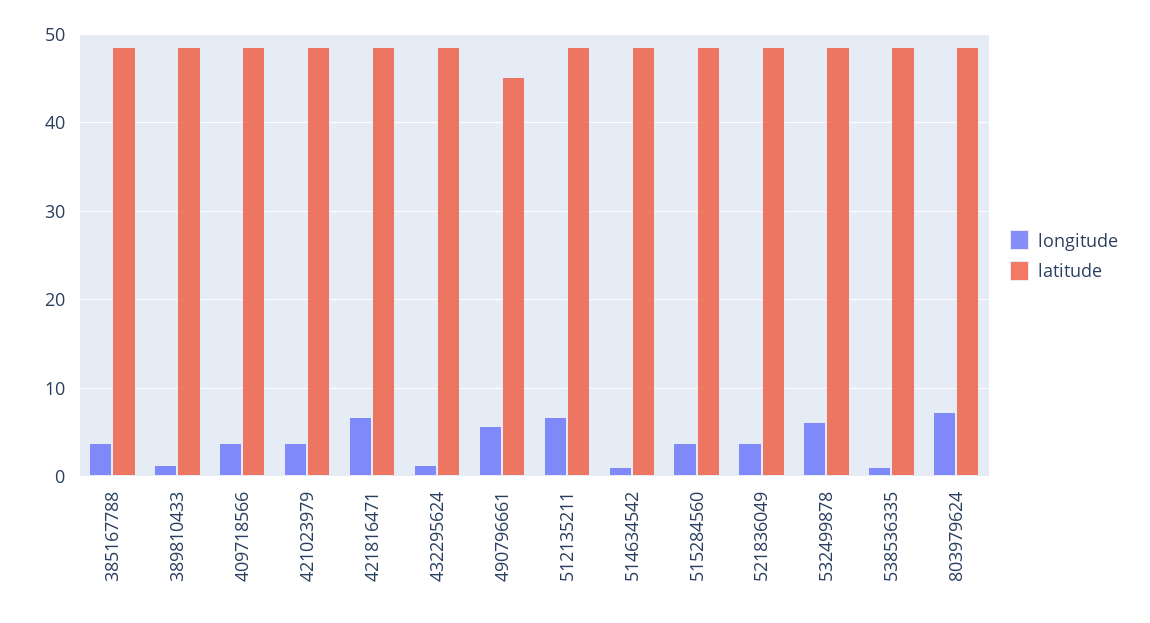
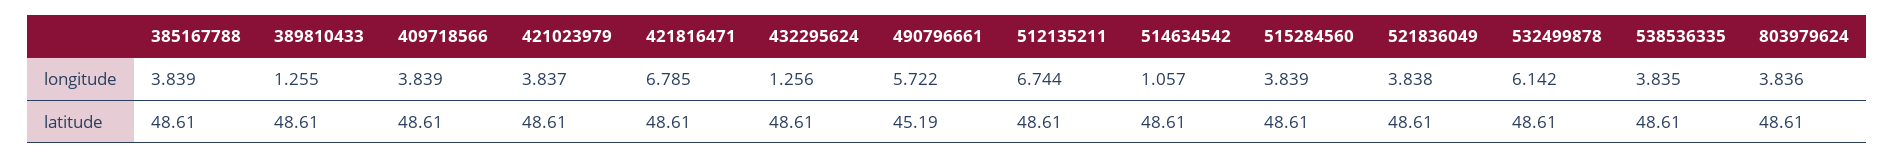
longitude, 538536335: 1 -> 3.835
longitude, 803979624: 7 -> 3.836

